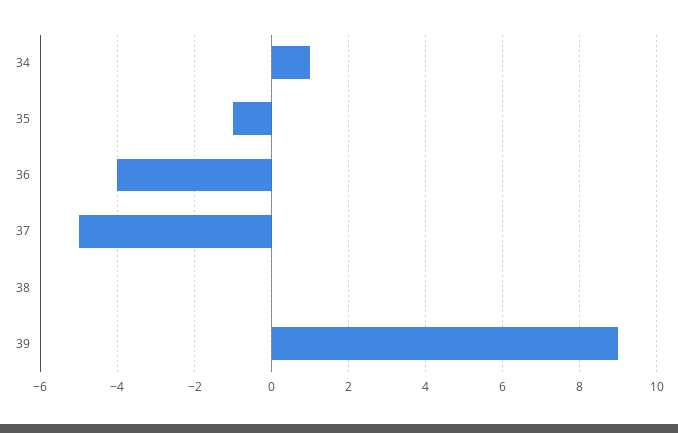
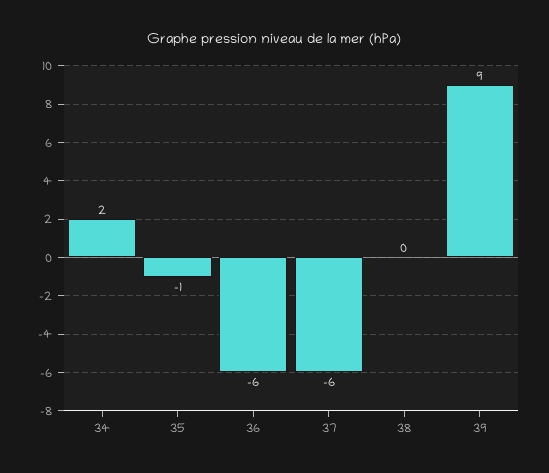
34: 1 -> 2
36: -4 -> -6
37: -5 -> -6

